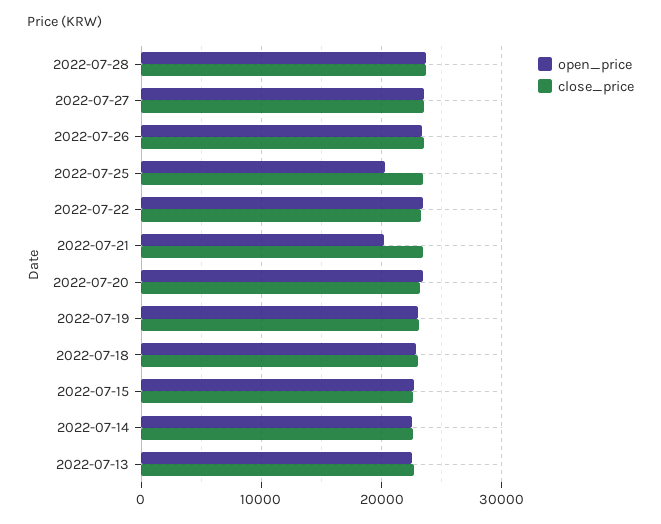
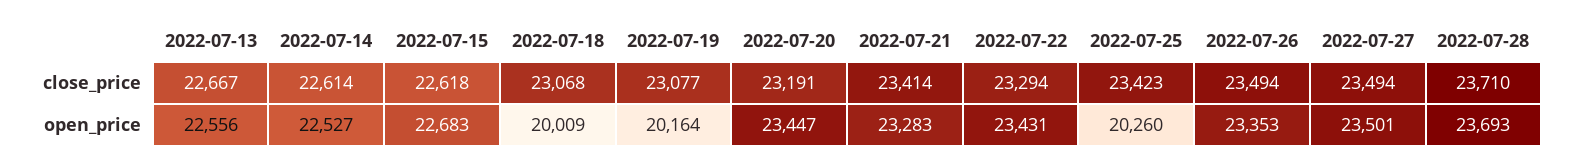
open_price, 2022-07-21: 20000 -> 23283
open_price, 2022-07-19: 23000 -> 20164
open_price, 2022-07-18: 23000 -> 20009

